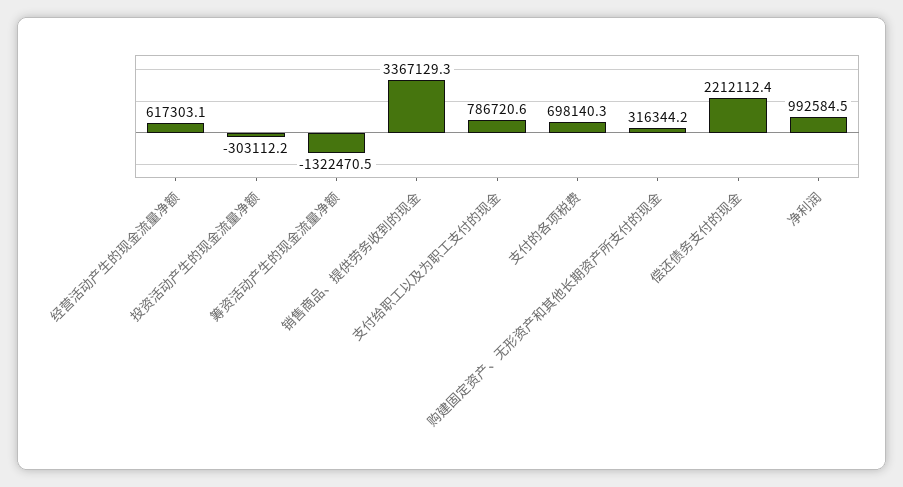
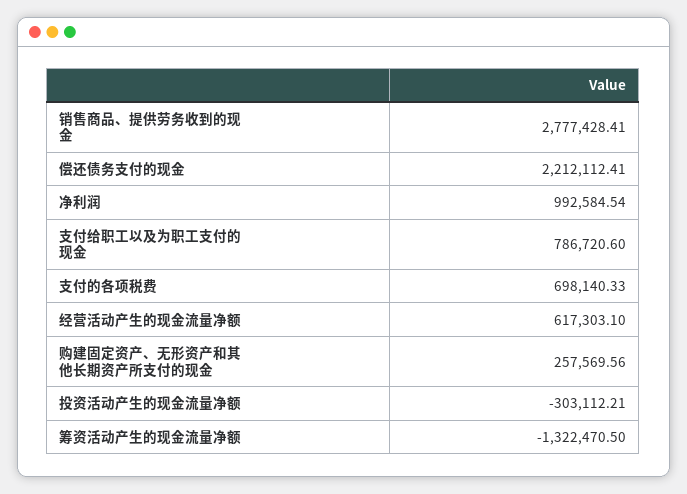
销售商品、提供劳务收到的现金: 3367129.3 -> 2777428.41
购建固定资产、无形资产和其他长期资产所支付的现金: 316344.2 -> 257569.56

